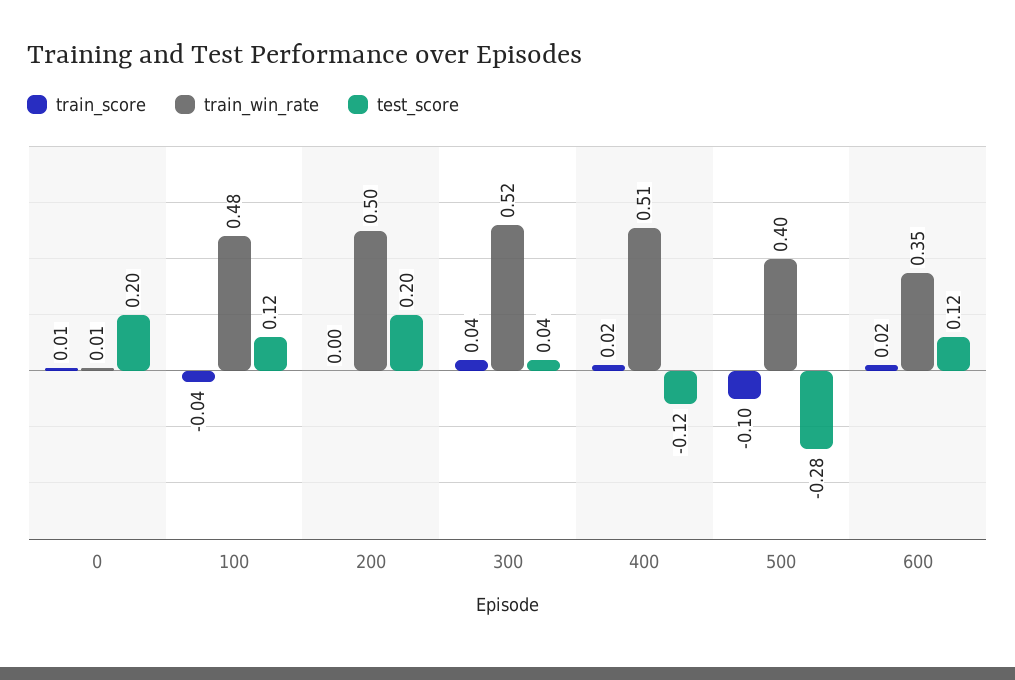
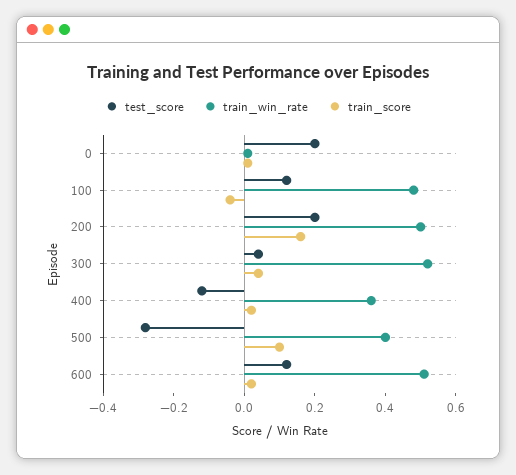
train_score, 200: 0 -> 0.15
train_win_rate, 400: 0.51 -> 0.35
train_score, 500: -0.1 -> 0.1
train_win_rate, 600: 0.35 -> 0.5

